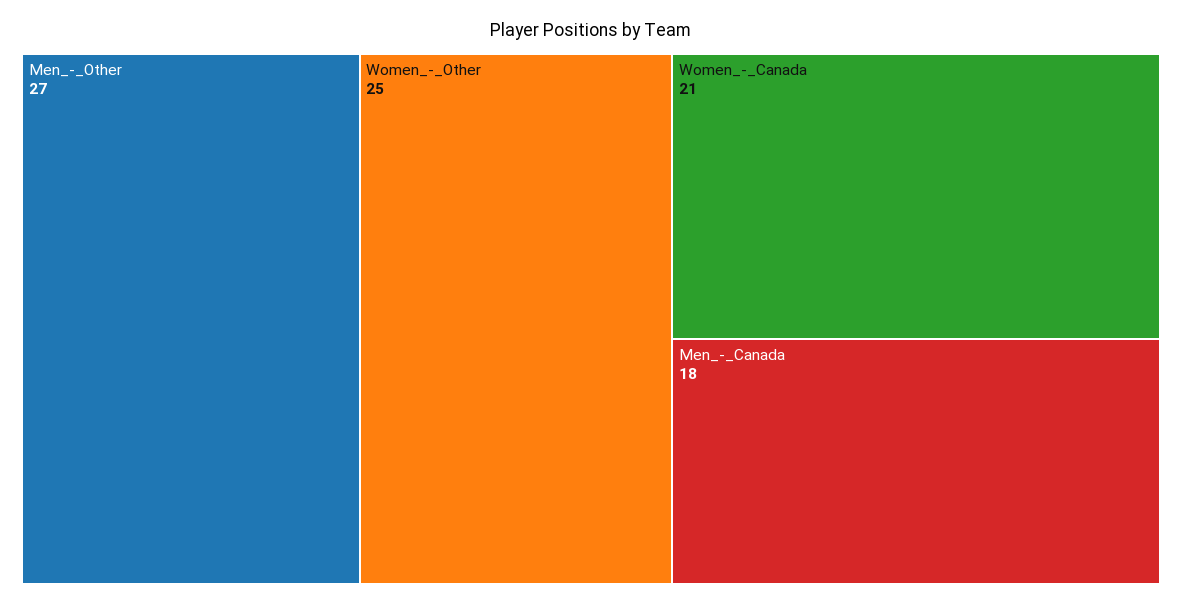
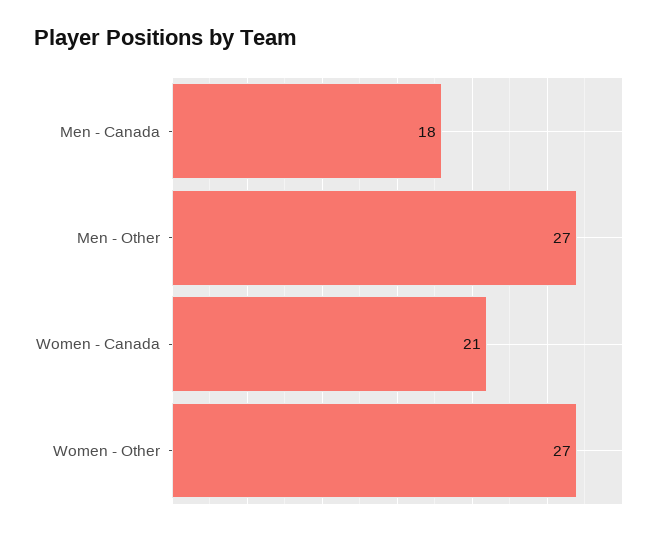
Women_-_Other: 25 -> 27

